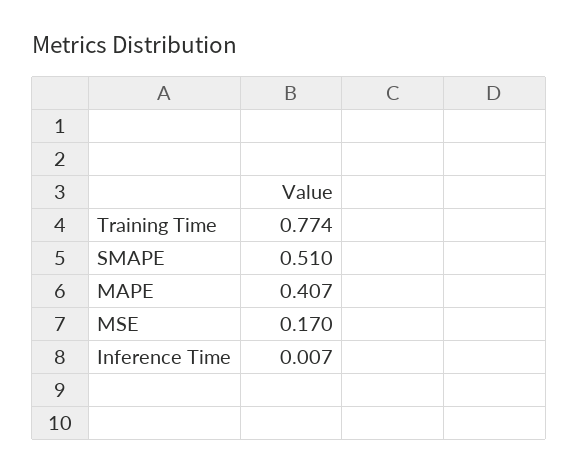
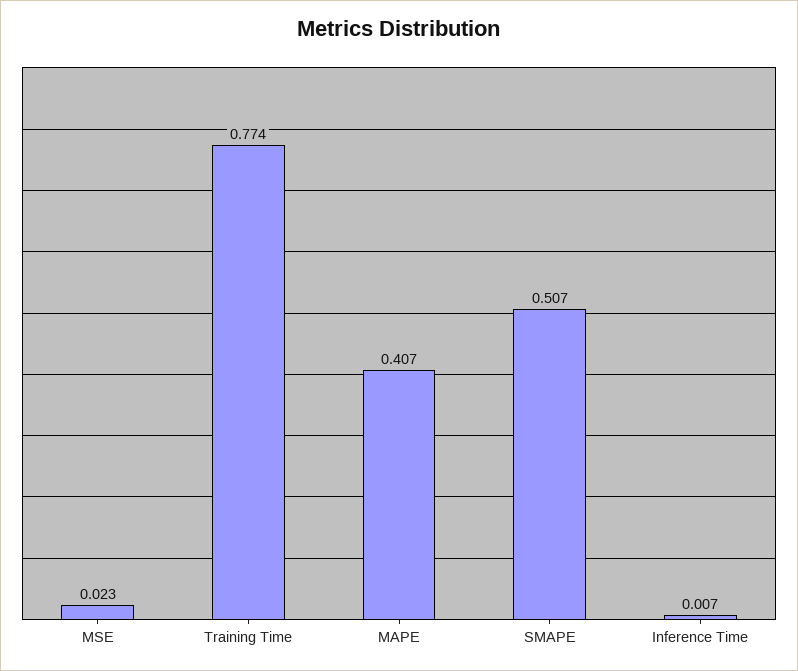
SMAPE: 0.51 -> 0.507
MSE: 0.17 -> 0.023

